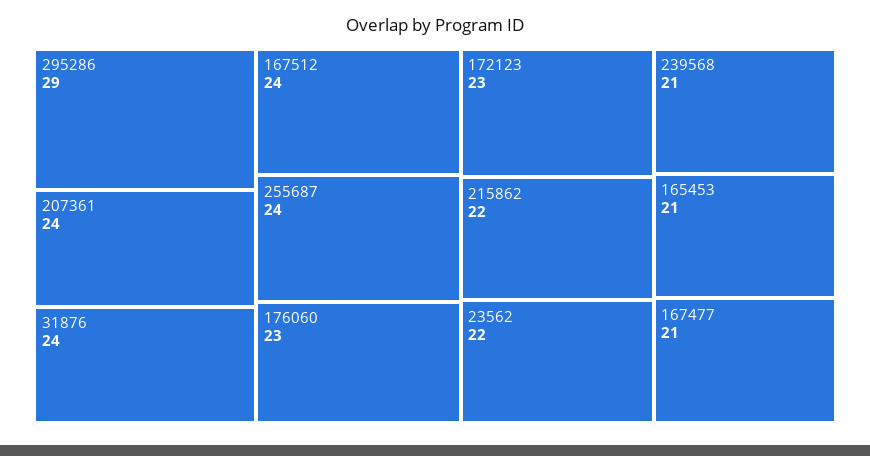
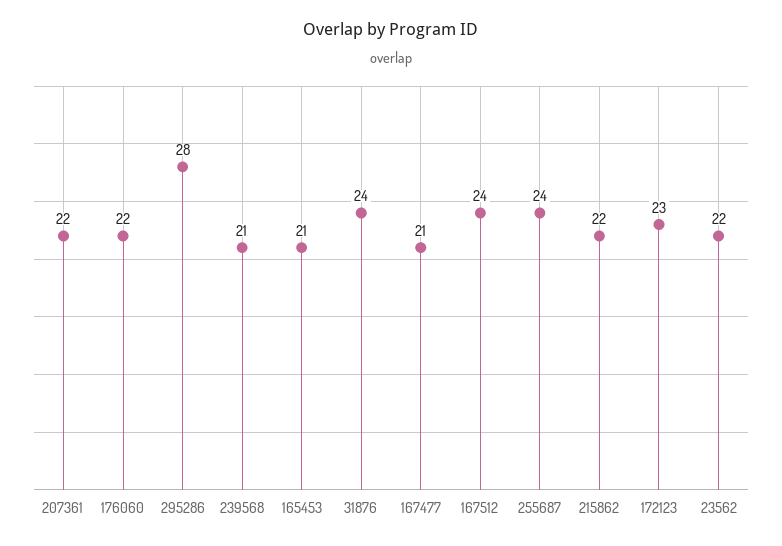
295286: 29 -> 28
207361: 24 -> 22
176060: 23 -> 22

